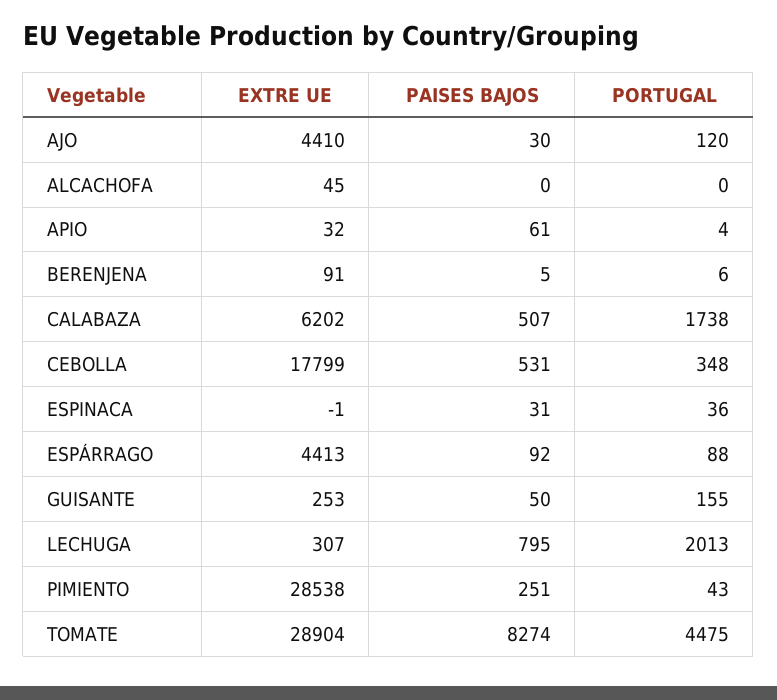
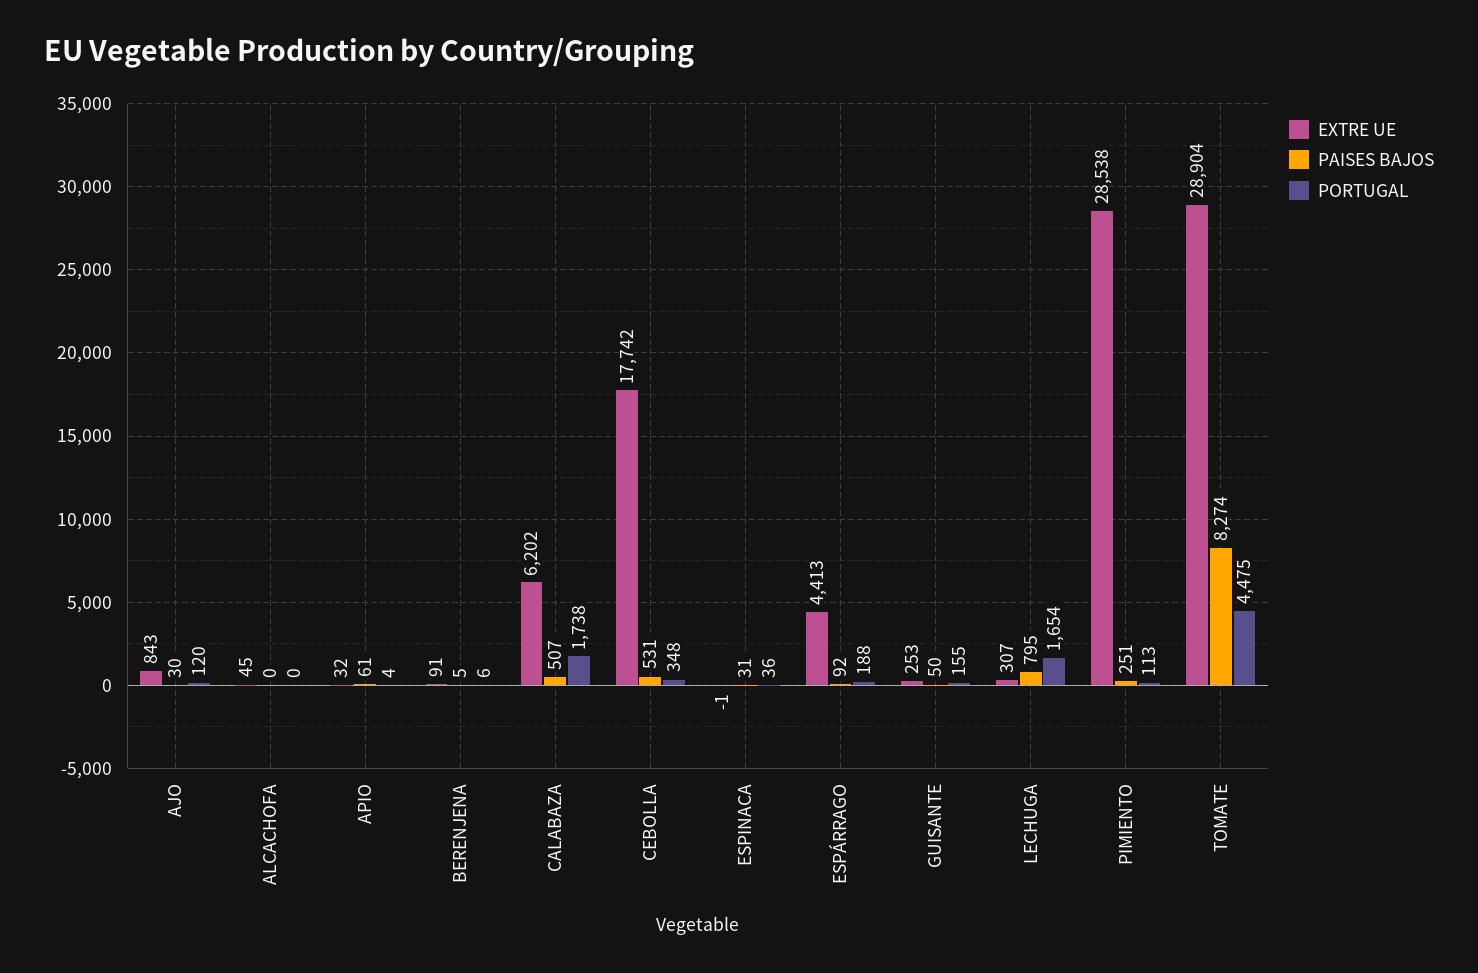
EXTRE UE, AJO: 4410 -> 843
EXTRE UE, CEBOLLA: 17799 -> 17742
PORTUGAL, ESPÁRRAGO: 88 -> 188
PORTUGAL, LECHUGA: 2013 -> 1654
PORTUGAL, PIMIENTO: 43 -> 113

